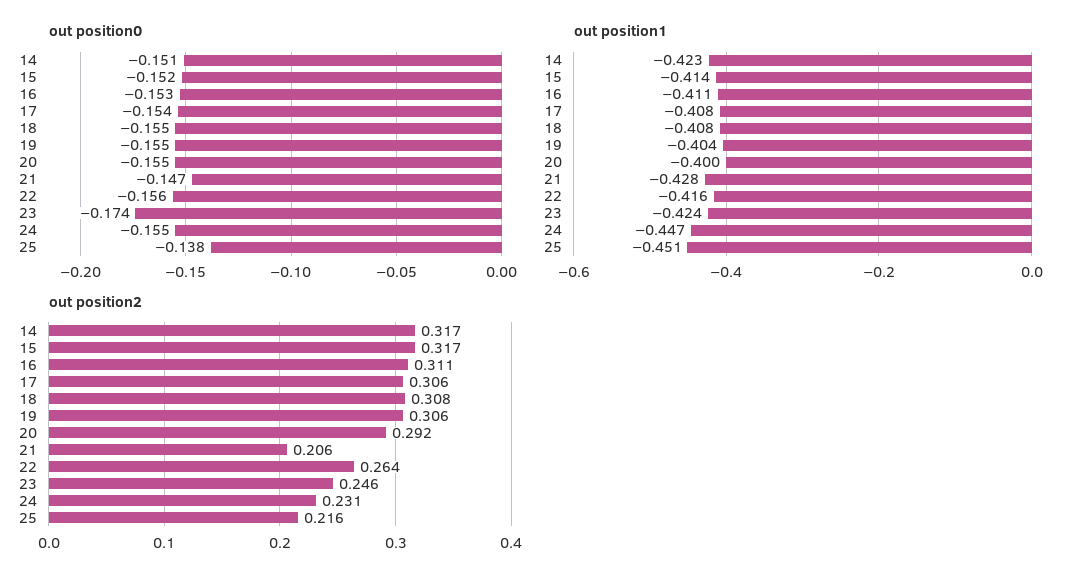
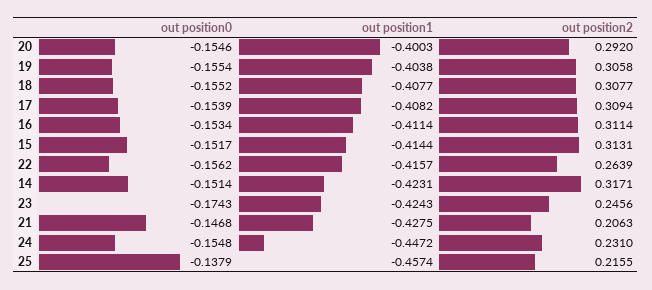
out position1, 25: -0.451 -> -0.4574
out position2, 15: 0.317 -> 0.3131
out position2, 17: 0.306 -> 0.3094

